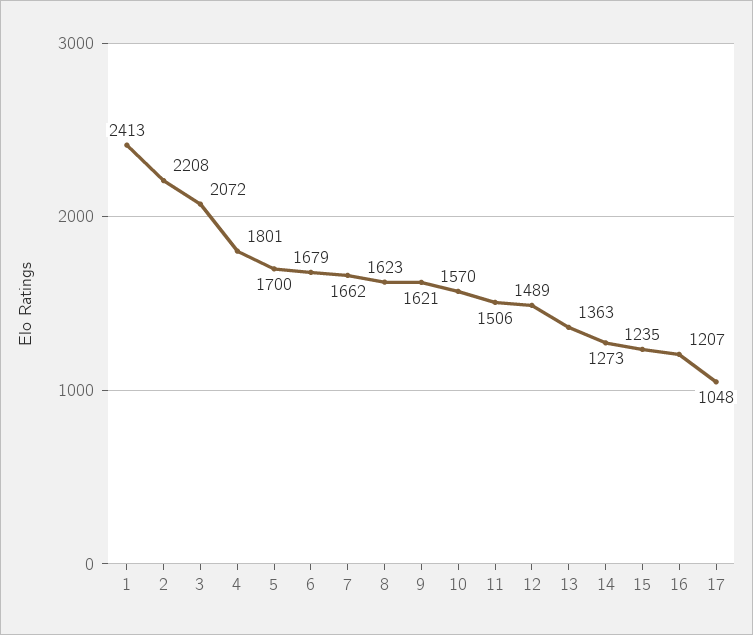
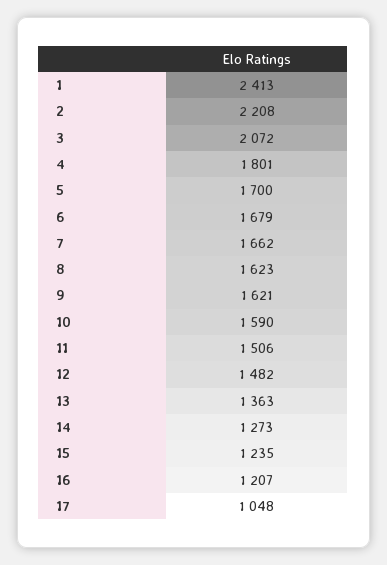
10: 1570 -> 1590
12: 1489 -> 1482

